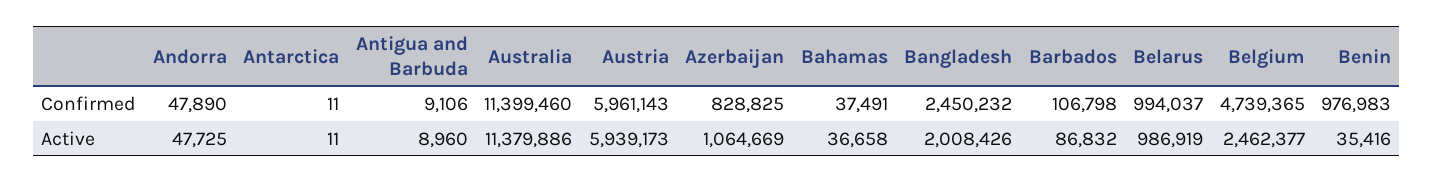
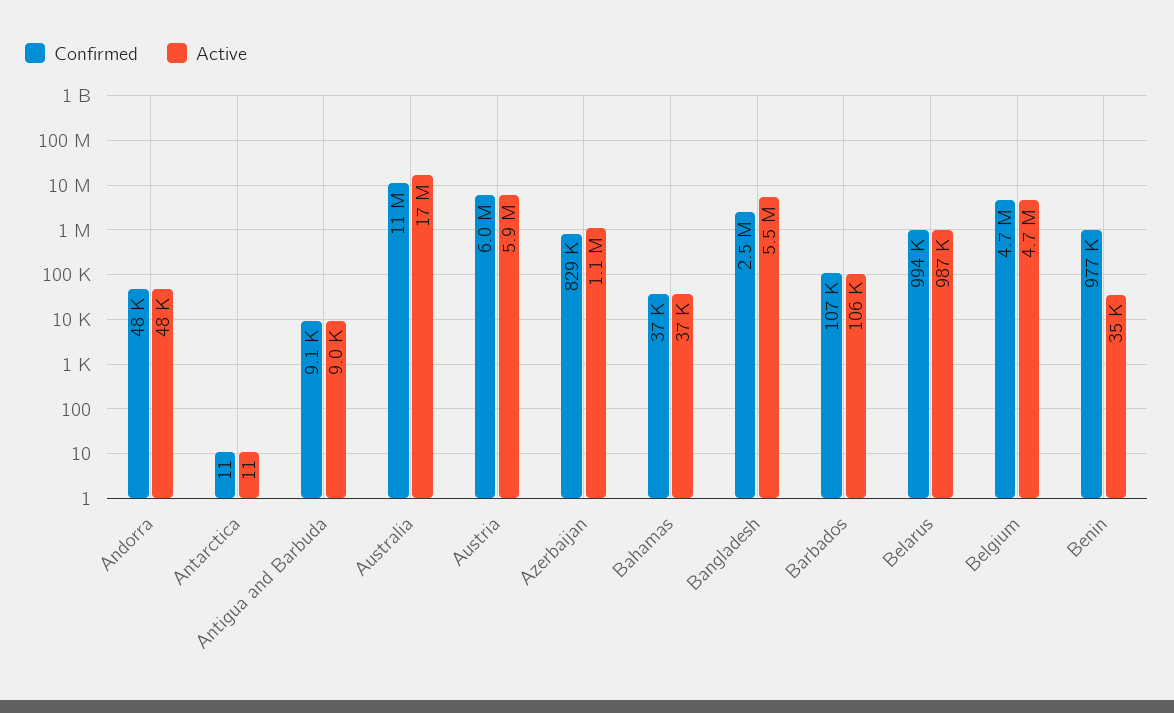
Active, Australia: 11379886 -> 17000000
Active, Bangladesh: 2008426 -> 5500000
Active, Barbados: 86832 -> 106000
Active, Belgium: 2462377 -> 4700000

